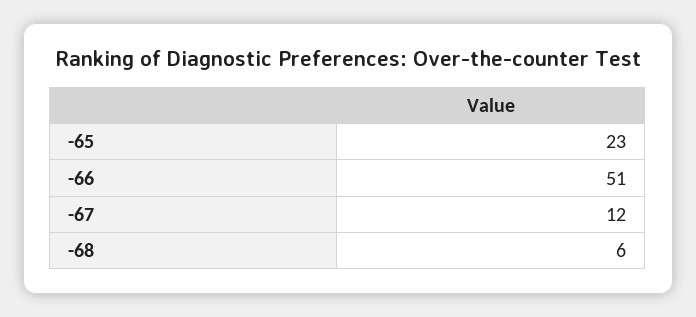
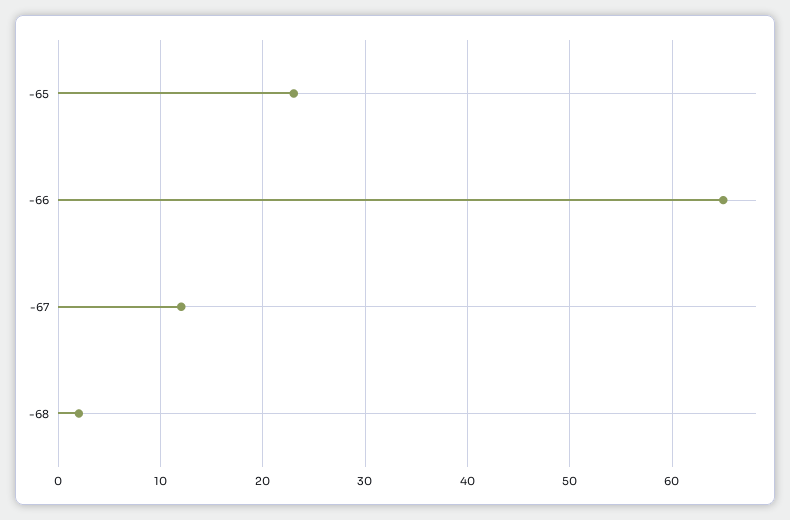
-66: 51 -> 65
-68: 6 -> 2

